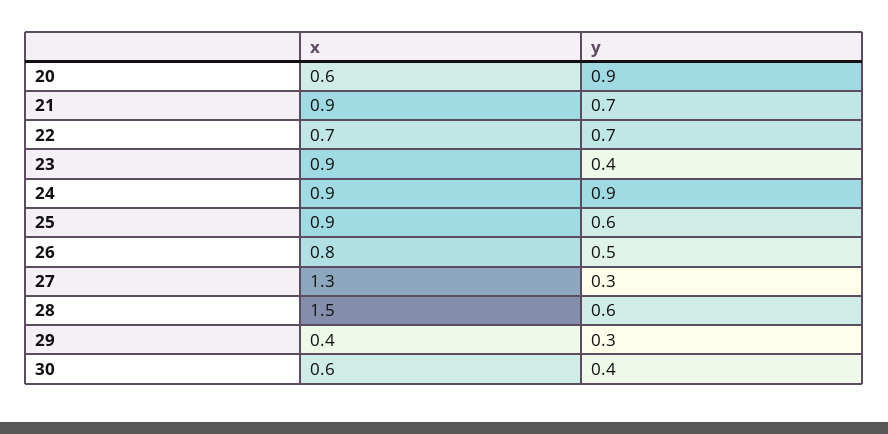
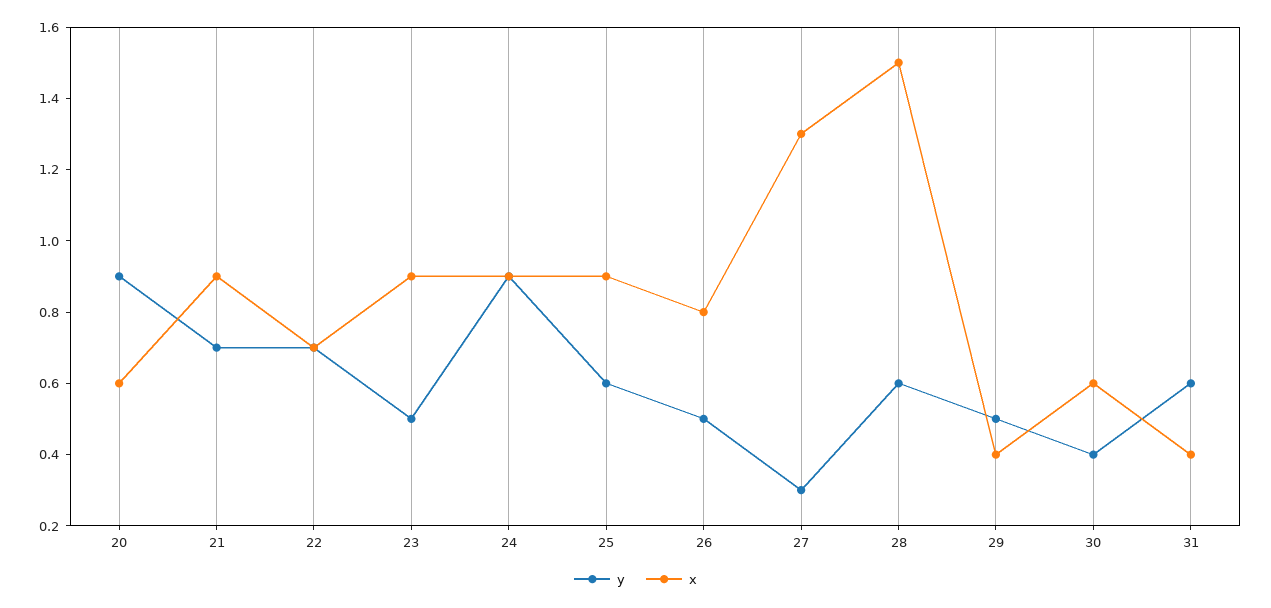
y, 23: 0.4 -> 0.5
y, 29: 0.3 -> 0.5
y, 31: none -> 0.6
x, 31: none -> 0.4

